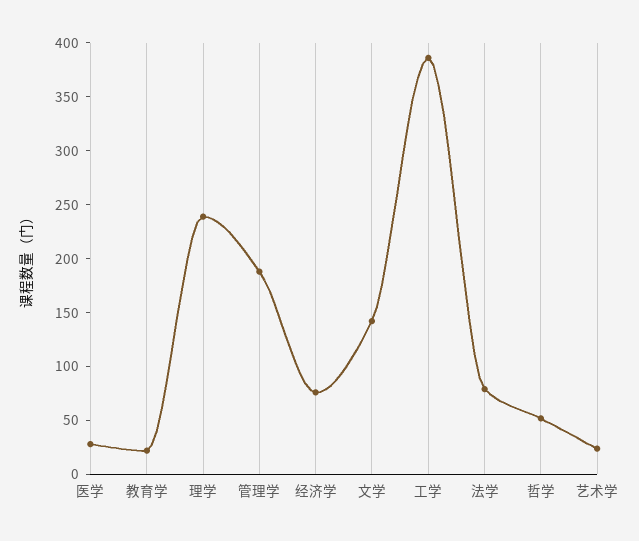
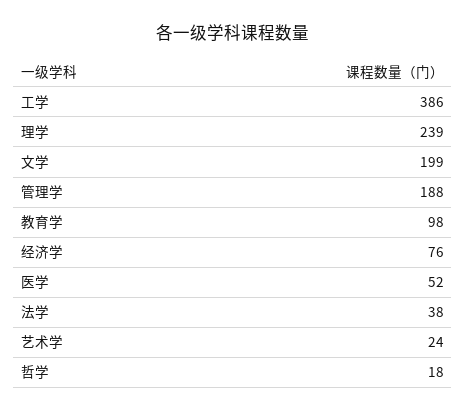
医学: 30 -> 52
教育学: 20 -> 98
文学: 140 -> 199
法学: 80 -> 38
哲学: 50 -> 18

